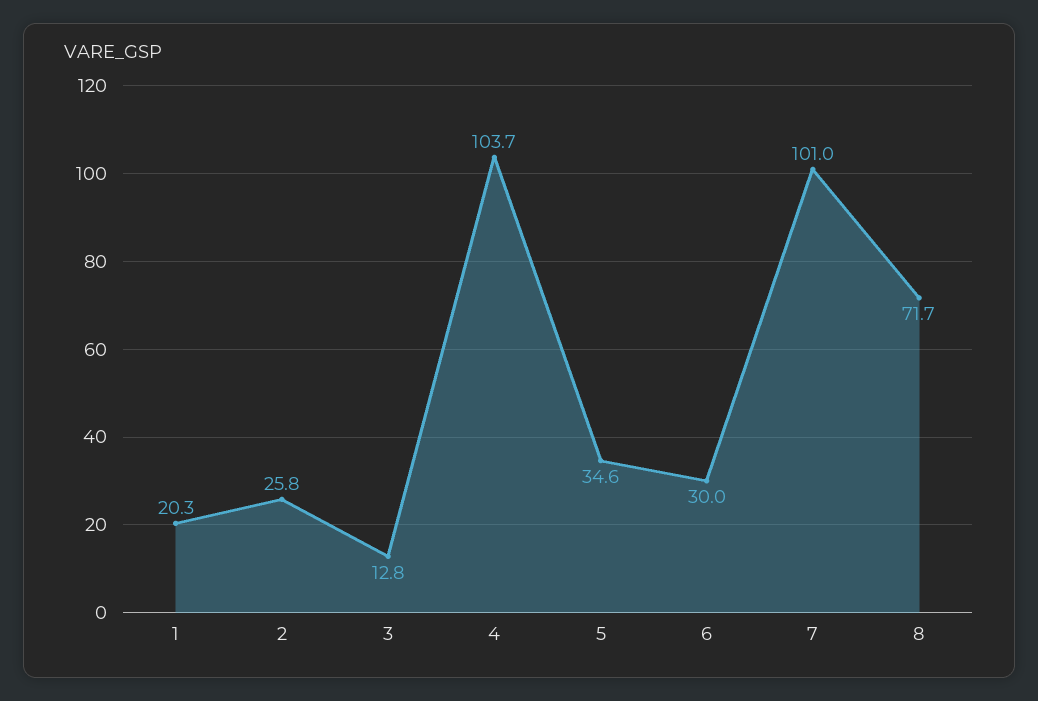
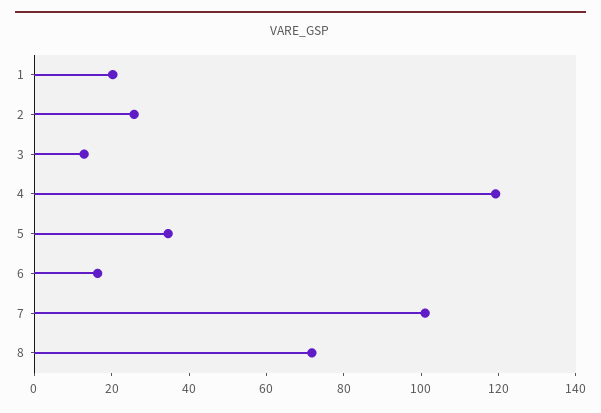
4: 103.7 -> 120
6: 30 -> 15

